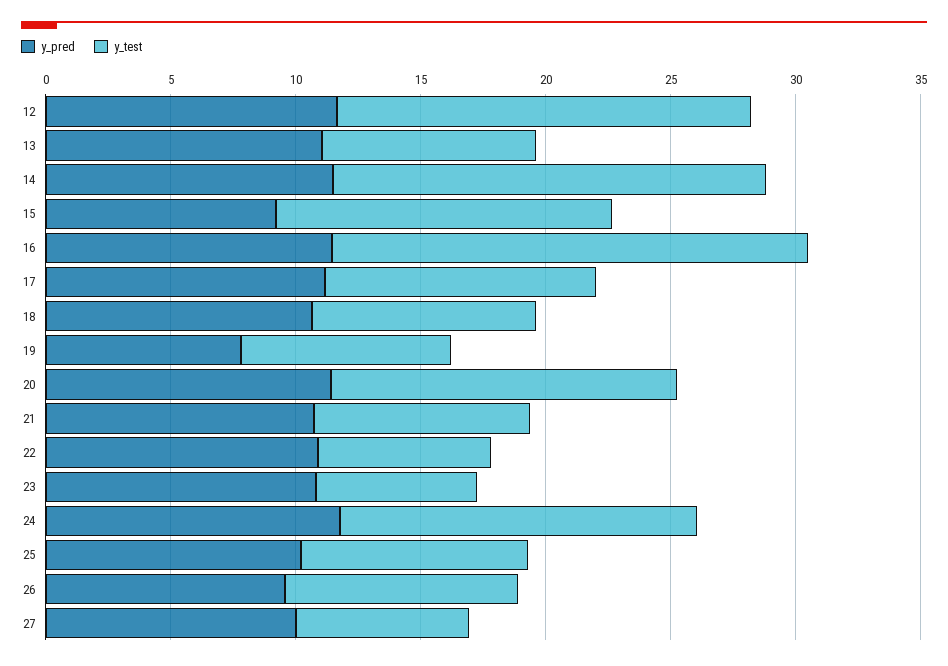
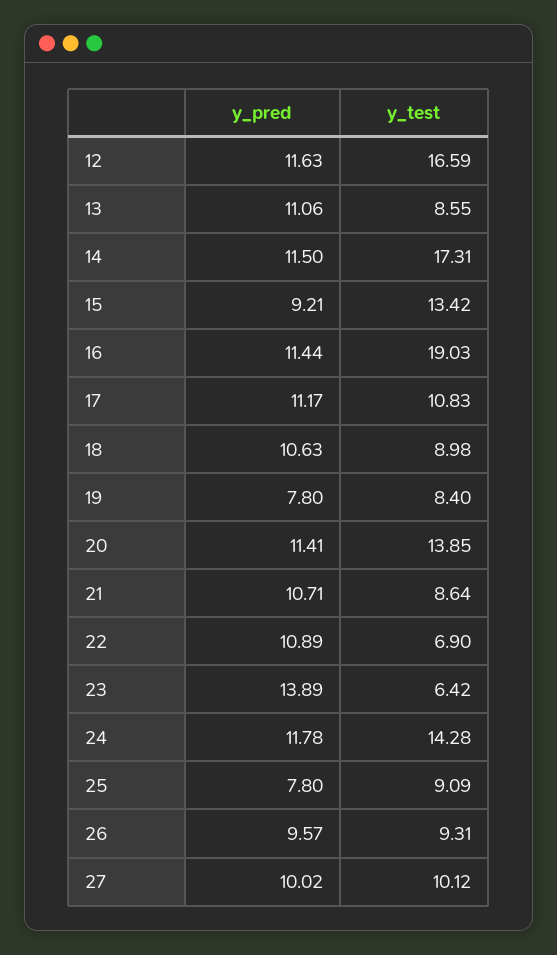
y_pred, 23: 11 -> 13.89
y_pred, 25: 10 -> 7.8
y_test, 27: 7 -> 10.12

